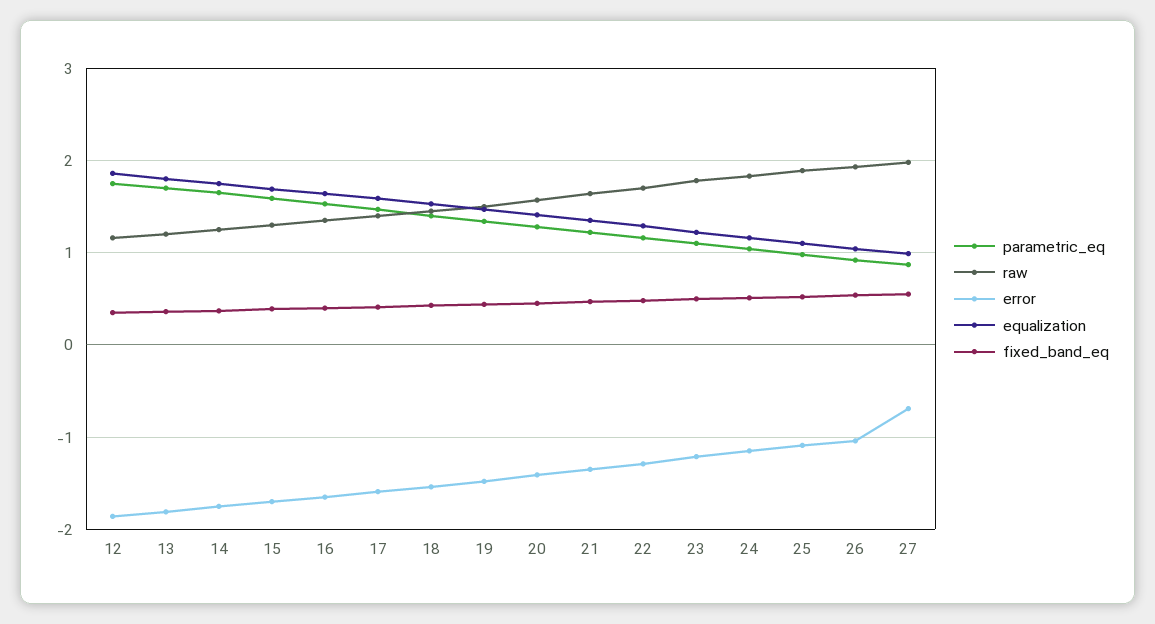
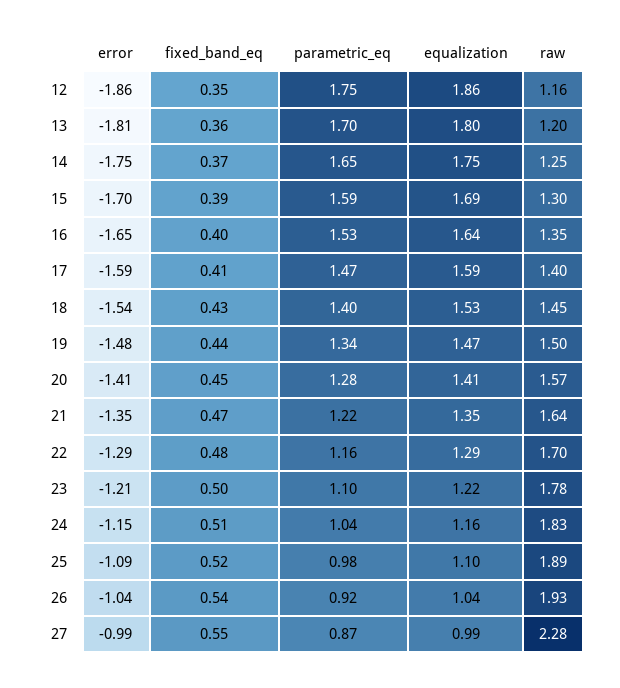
raw, 27: 2 -> 2.28
error, 27: -0.7 -> -0.99

